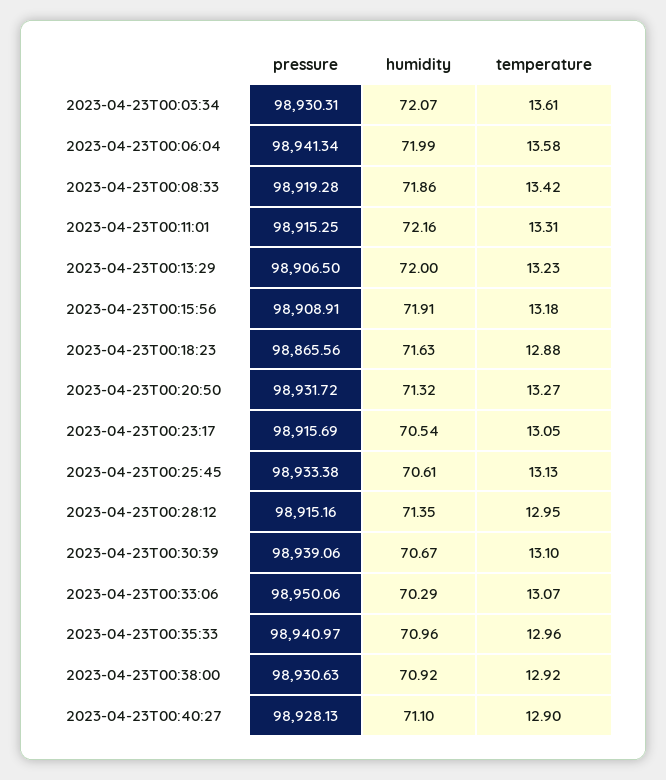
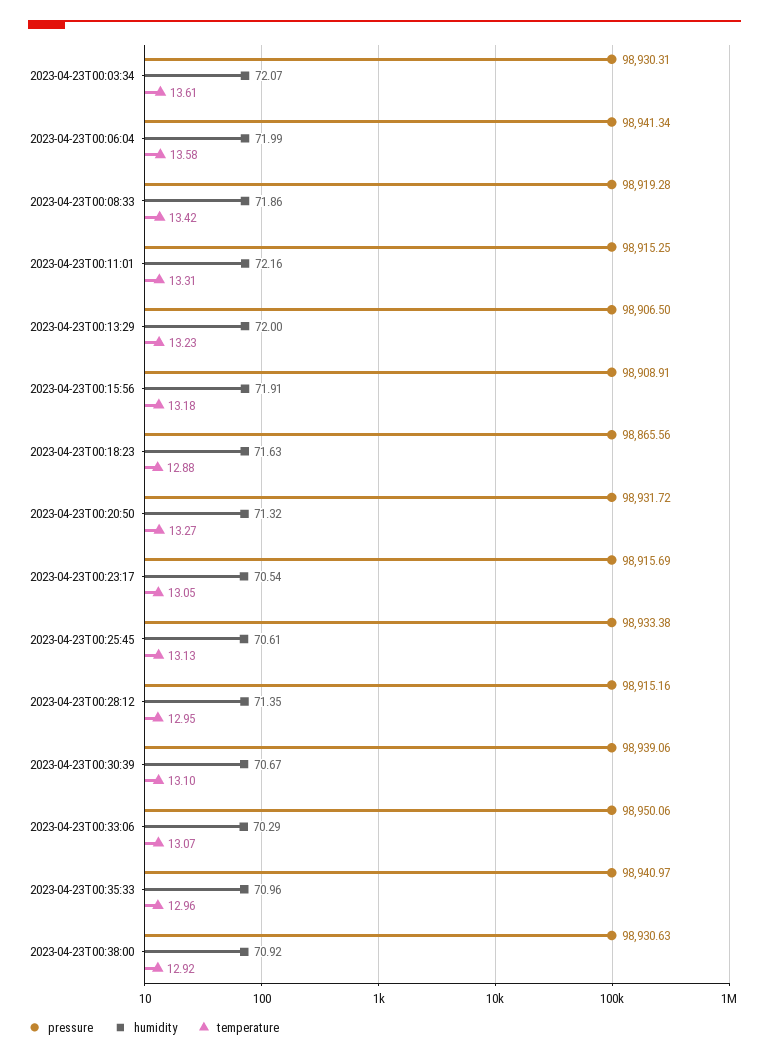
pressure, 2023-04-23T00:40:27: 98928.13 -> none
humidity, 2023-04-23T00:40:27: 71.1 -> none
temperature, 2023-04-23T00:40:27: 12.9 -> none

